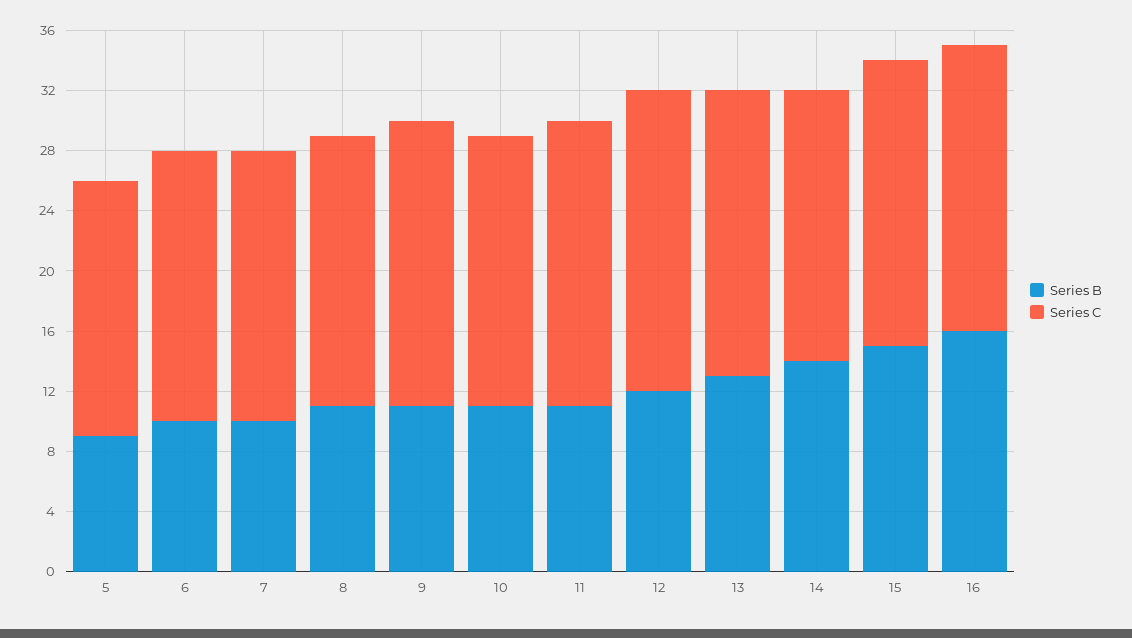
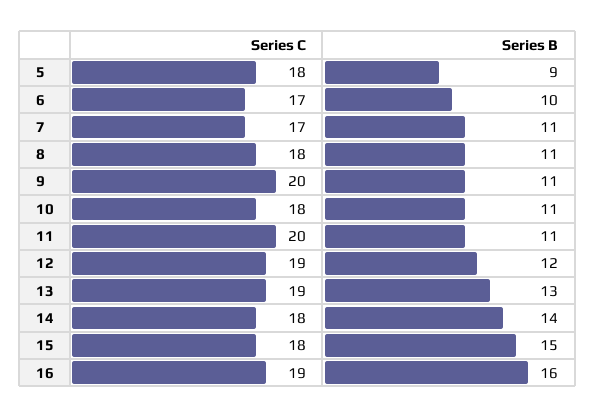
Series C, 5: 17 -> 18
Series C, 6: 18 -> 17
Series B, 7: 10 -> 11
Series C, 7: 18 -> 17
Series C, 9: 19 -> 20
Series C, 11: 19 -> 20
Series C, 12: 20 -> 19
Series C, 15: 19 -> 18

